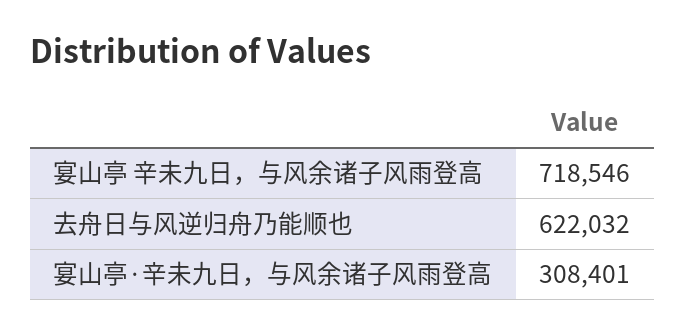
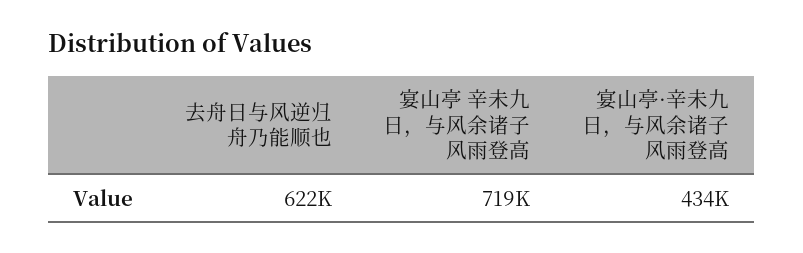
宴山亭·辛未九日，与风余诸子风雨登高: 308401 -> 434000

